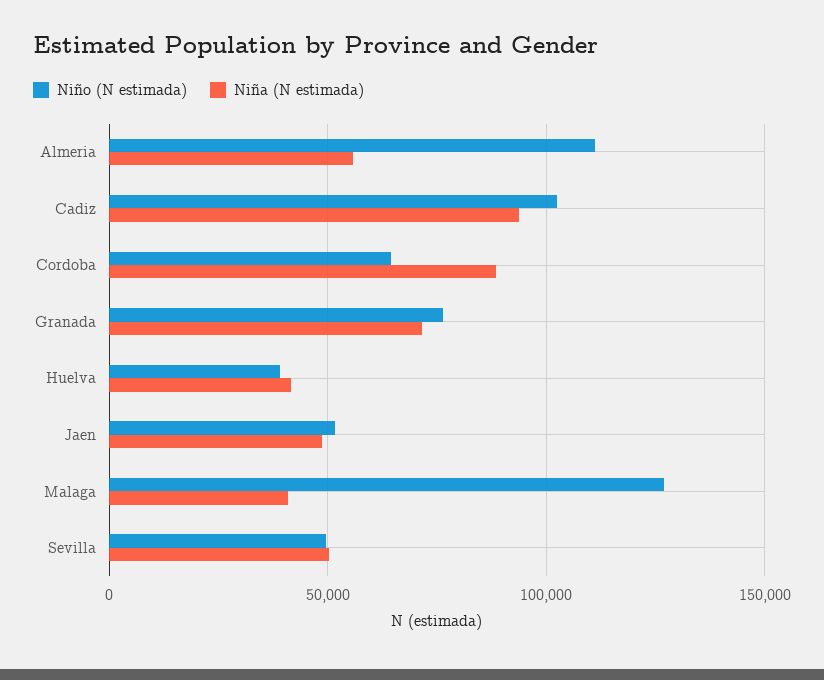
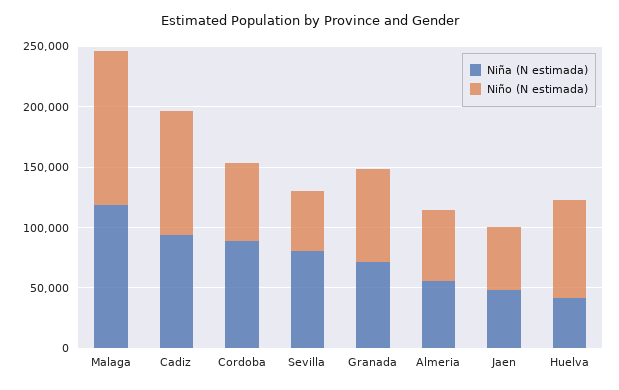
Niño (N estimada), Almeria: 110000 -> 60000
Niño (N estimada), Huelva: 40000 -> 80000
Niña (N estimada), Malaga: 40000 -> 120000
Niña (N estimada), Sevilla: 50000 -> 80000

